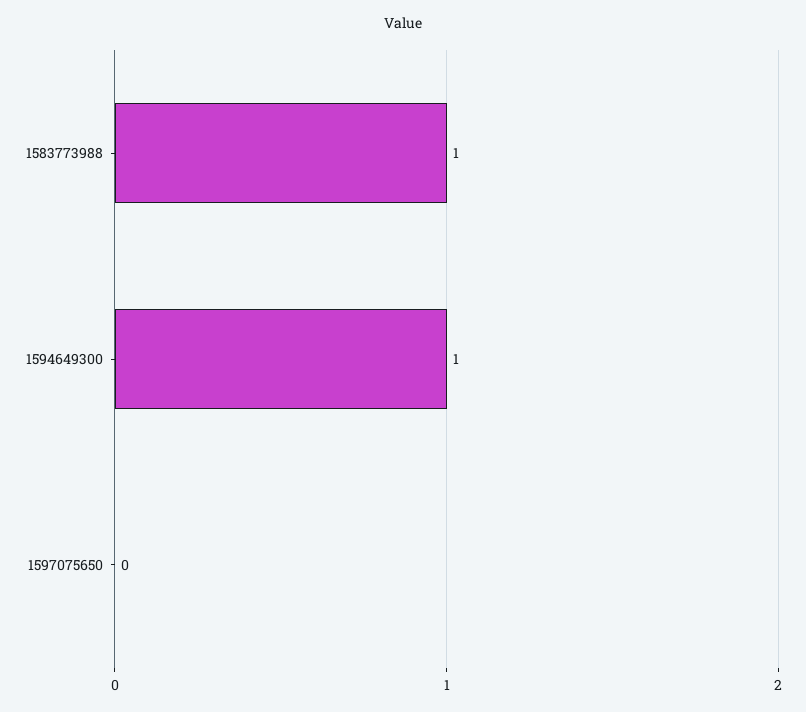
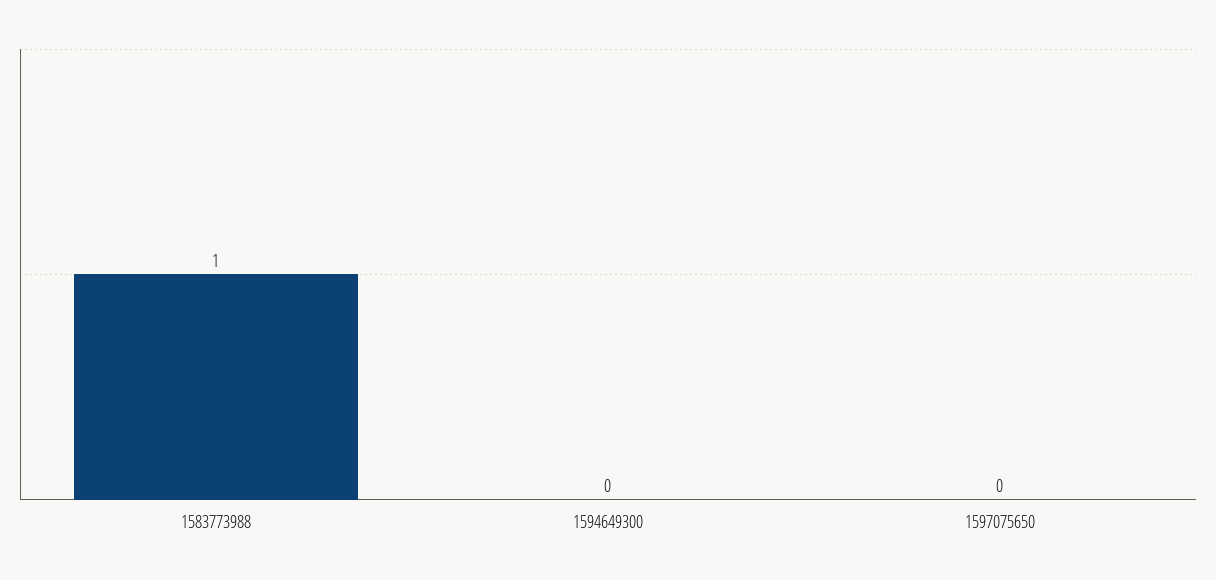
1594649300: 1 -> 0

